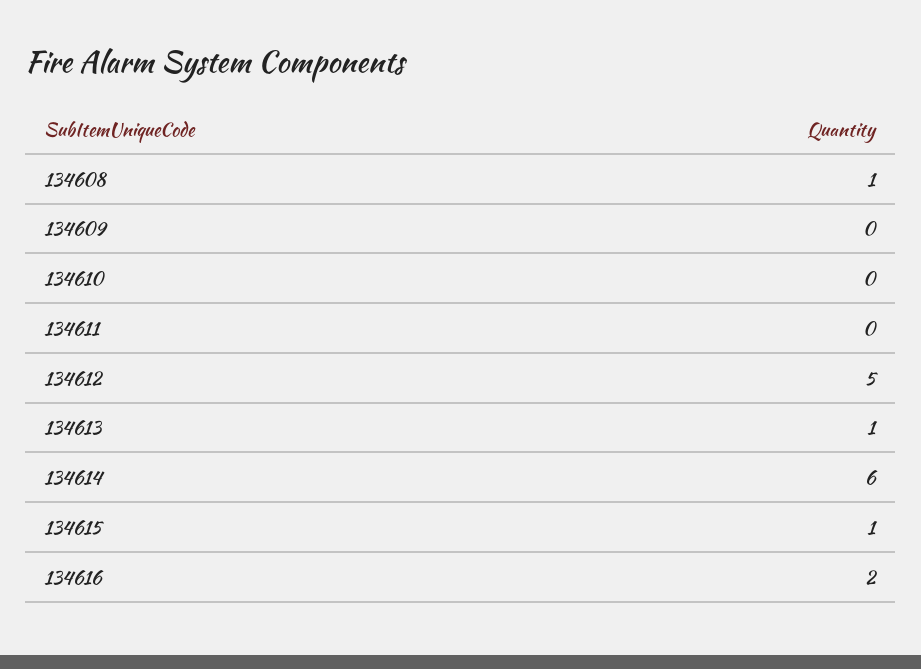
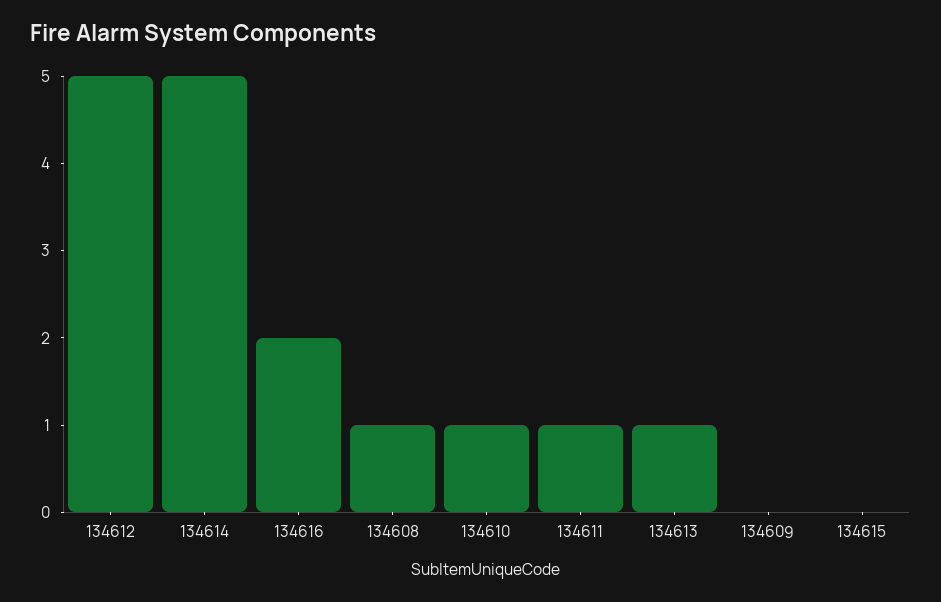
134610: 0 -> 1
134611: 0 -> 1
134614: 6 -> 5
134615: 1 -> 0

